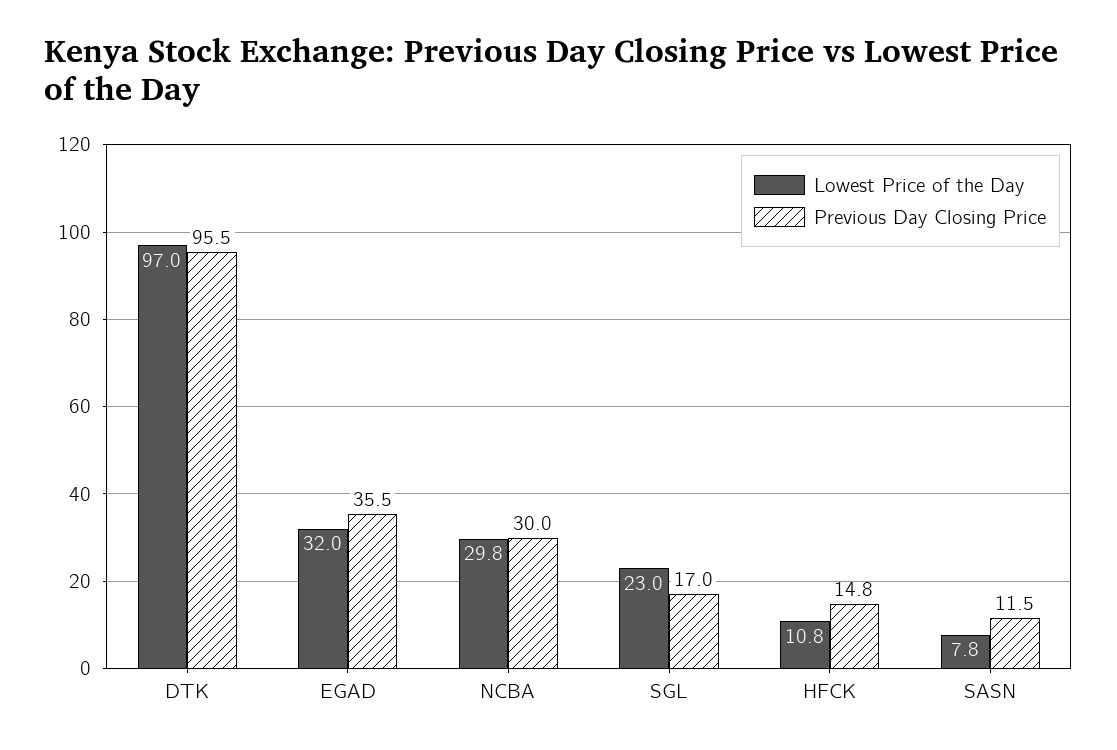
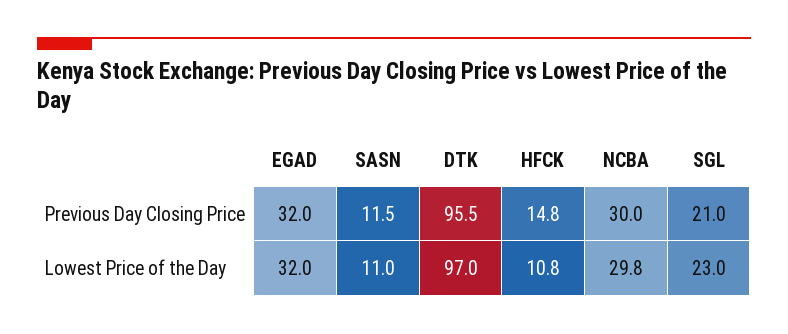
Previous Day Closing Price, EGAD: 35.5 -> 32
Previous Day Closing Price, SGL: 17 -> 21
Lowest Price of the Day, SASN: 7.8 -> 11

